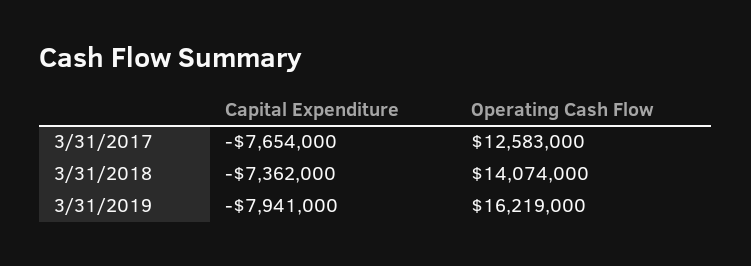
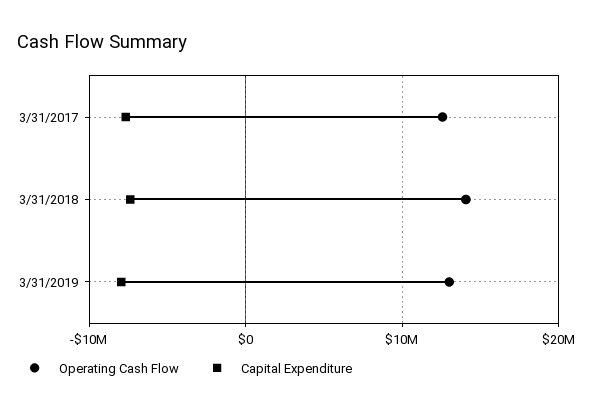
Operating Cash Flow, 3/31/2019: 16219000 -> 13000000

